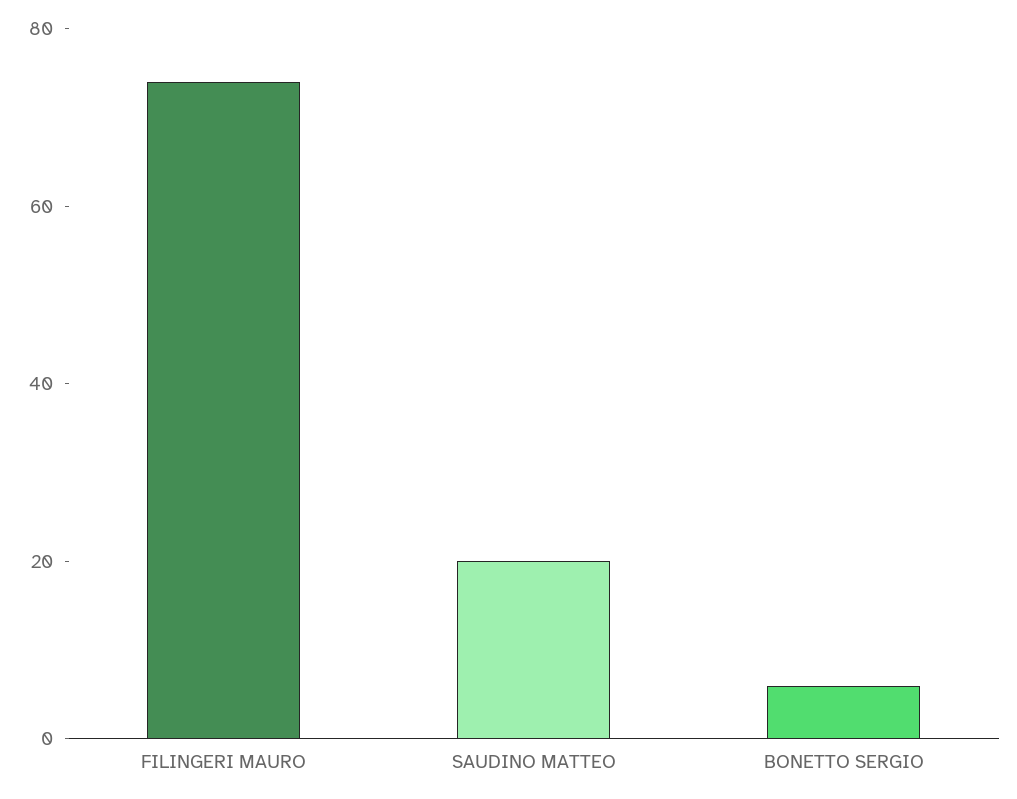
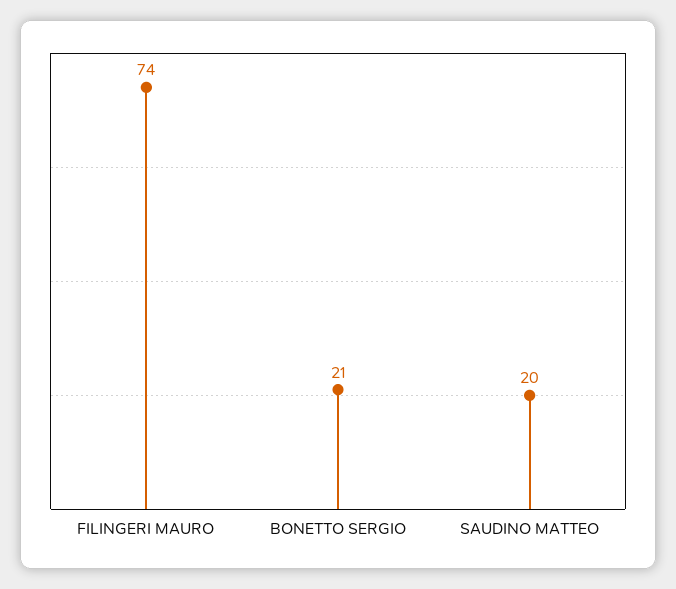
BONETTO SERGIO: 5 -> 21

